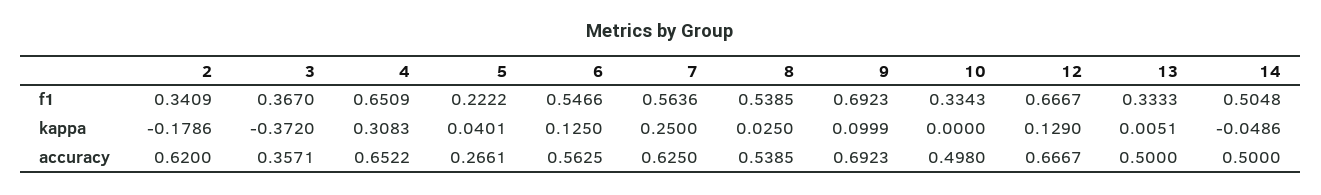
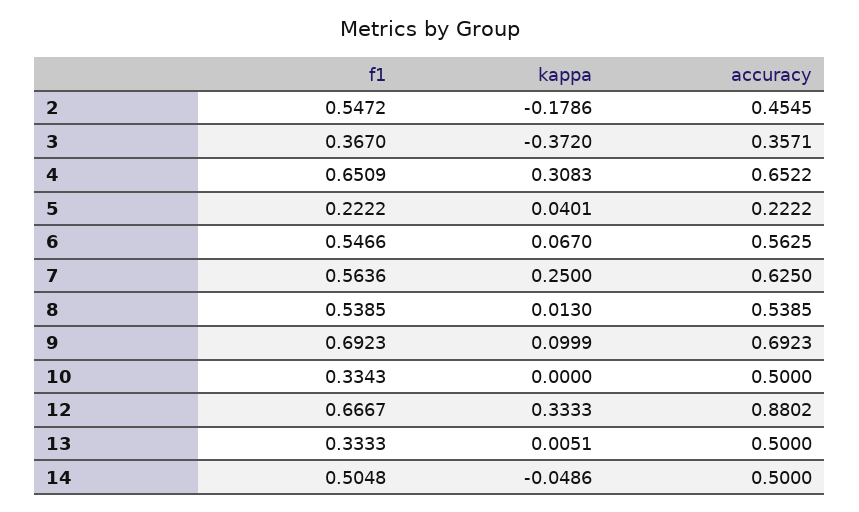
2, f1: 0.3409 -> 0.5472
6, kappa: 0.125 -> 0.067
8, kappa: 0.025 -> 0.013
12, kappa: 0.129 -> 0.3333
2, accuracy: 0.62 -> 0.4545
5, accuracy: 0.2661 -> 0.2222
10, accuracy: 0.498 -> 0.5
12, accuracy: 0.6667 -> 0.8802

